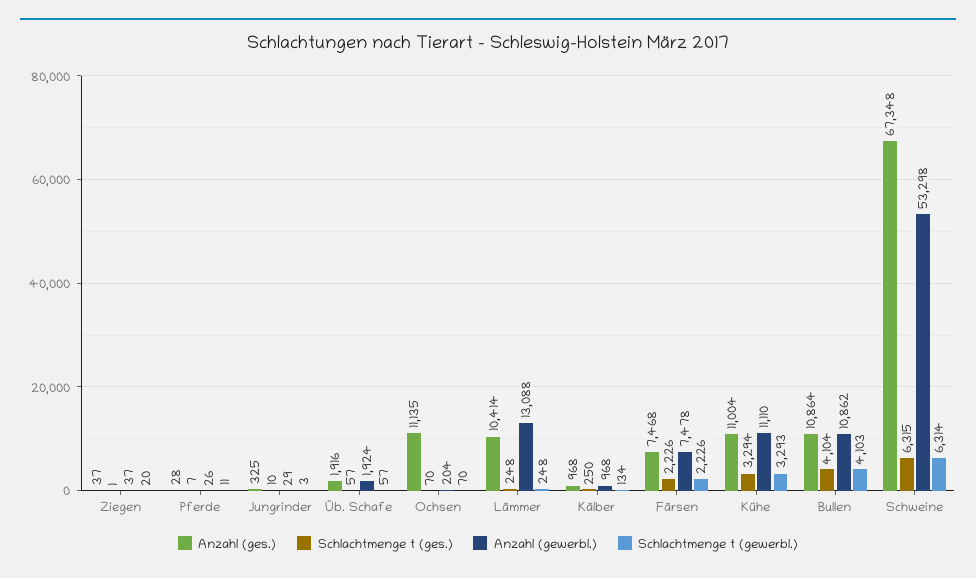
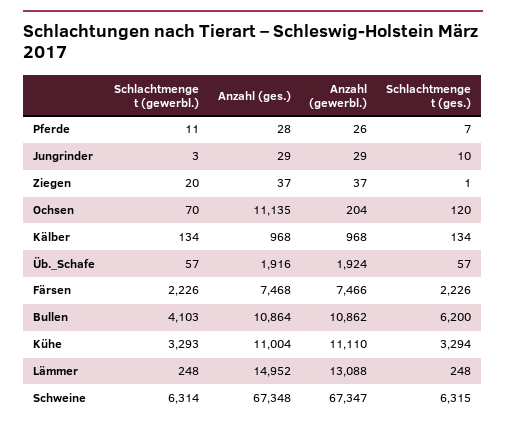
Anzahl (ges.), Jungrinder: 325 -> 29
Schlachtmenge t (ges.), Ochsen: 70 -> 120
Anzahl (ges.), Lämmer: 10414 -> 14952
Schlachtmenge t (ges.), Kälber: 250 -> 134
Anzahl (gewerbl.), Färsen: 7478 -> 7466
Schlachtmenge t (ges.), Bullen: 4104 -> 6200
Anzahl (gewerbl.), Schweine: 53298 -> 67347

